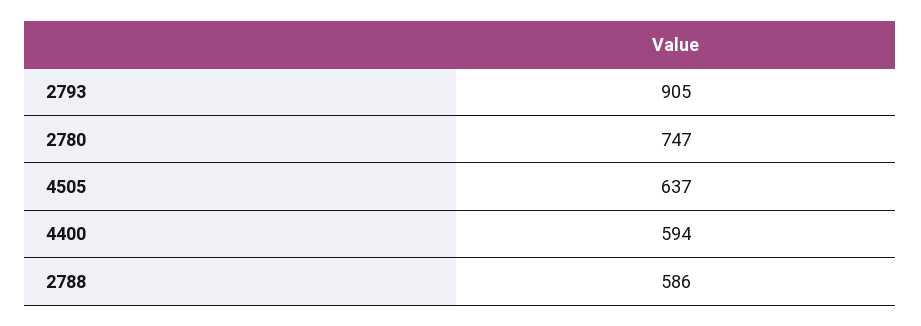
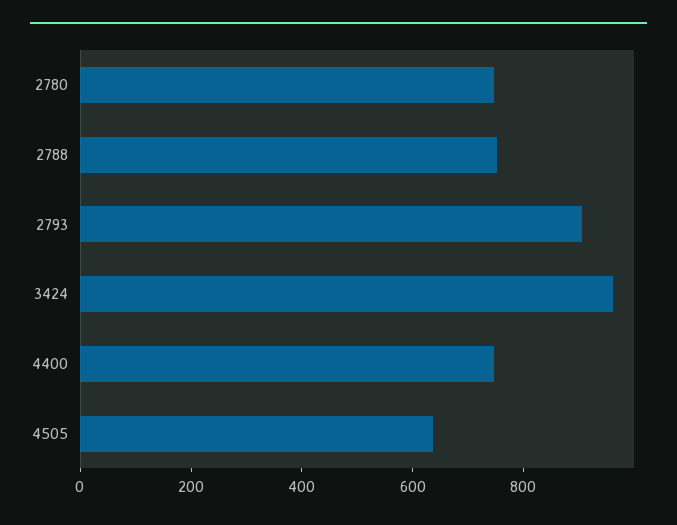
4400: 594 -> 750
2788: 586 -> 750
3424: none -> 950

